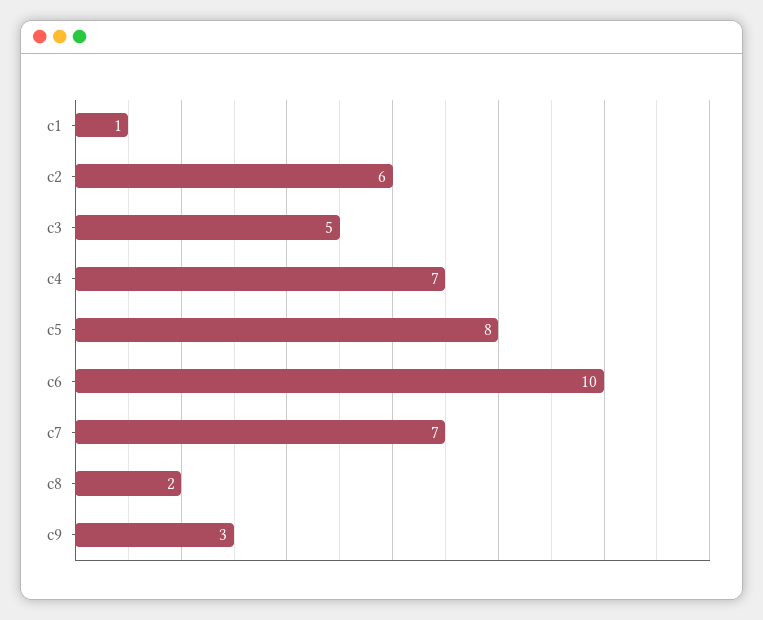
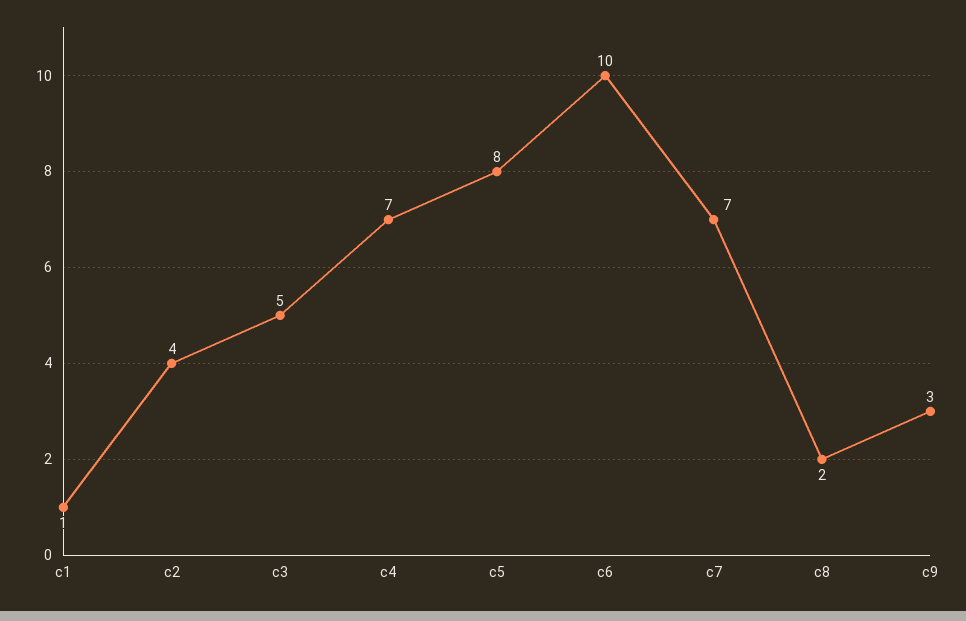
c2: 6 -> 4

